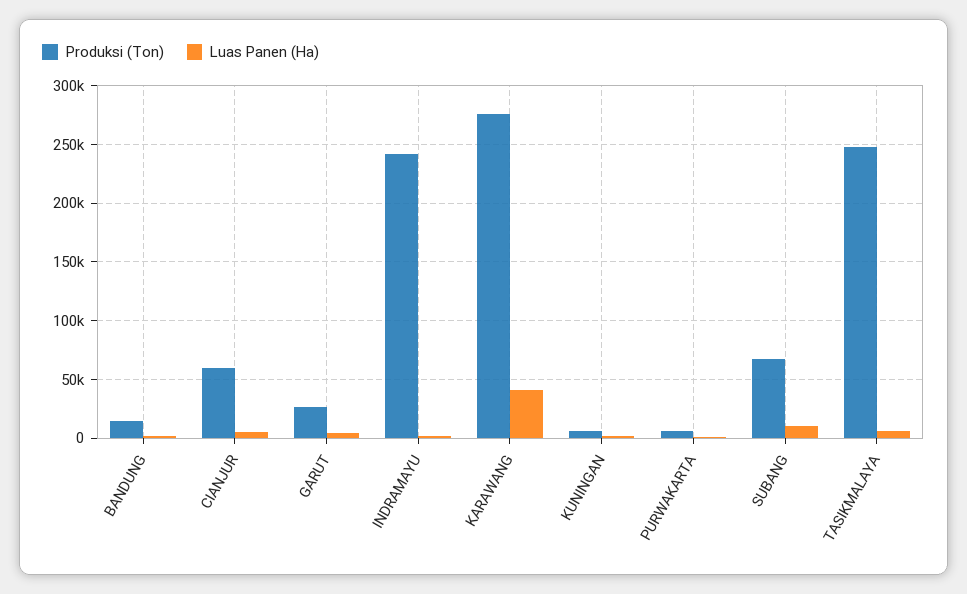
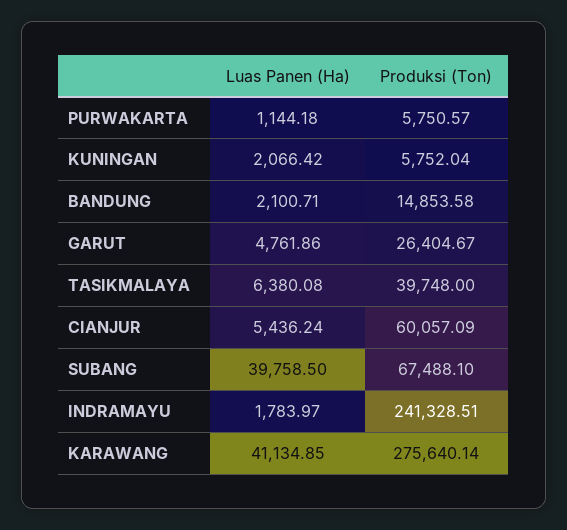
Luas Panen (Ha), SUBANG: 10000 -> 39758.5
Produksi (Ton), TASIKMALAYA: 250000 -> 39748

